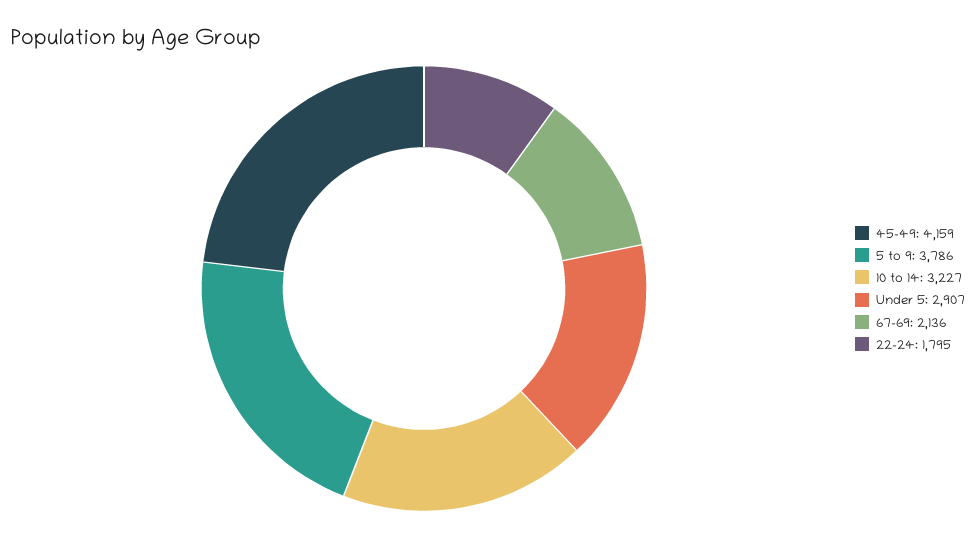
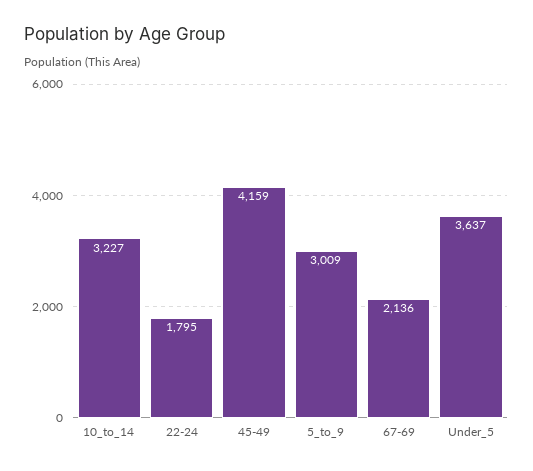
5 to 9: 3786 -> 3009
Under 5: 2907 -> 3637

